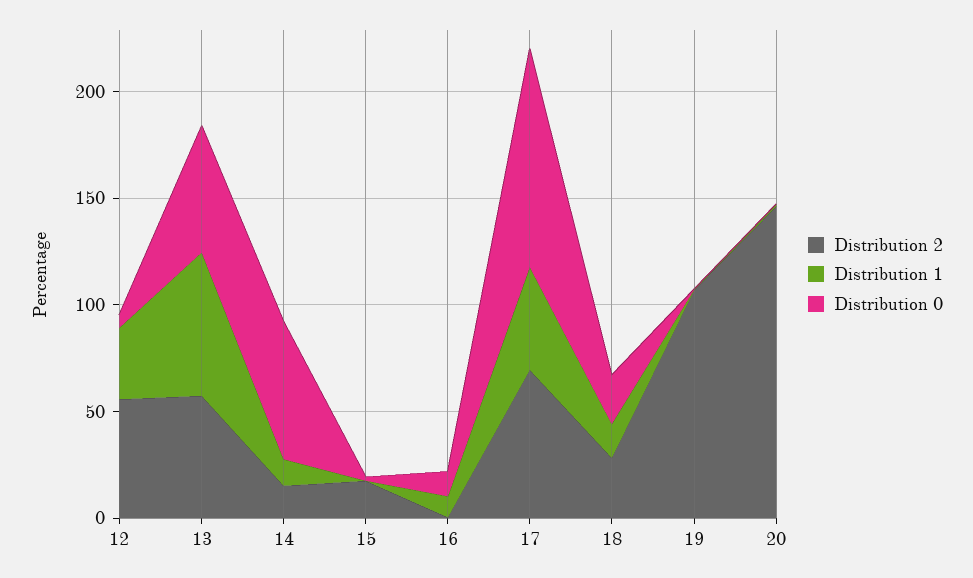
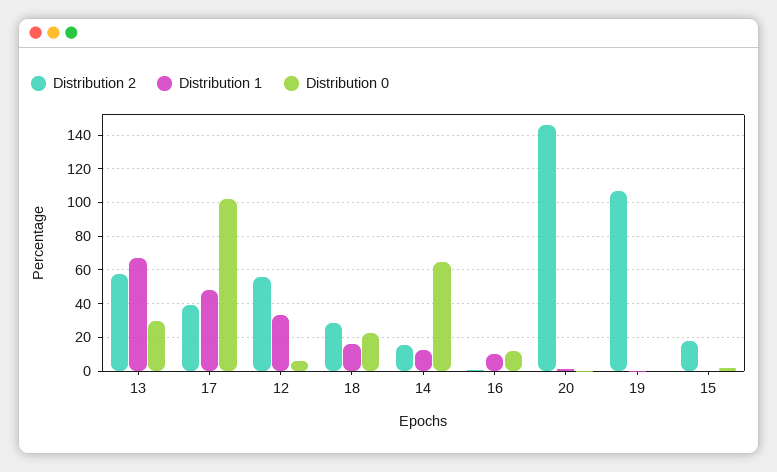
Distribution 0, 13: 60 -> 30
Distribution 2, 17: 70 -> 40

